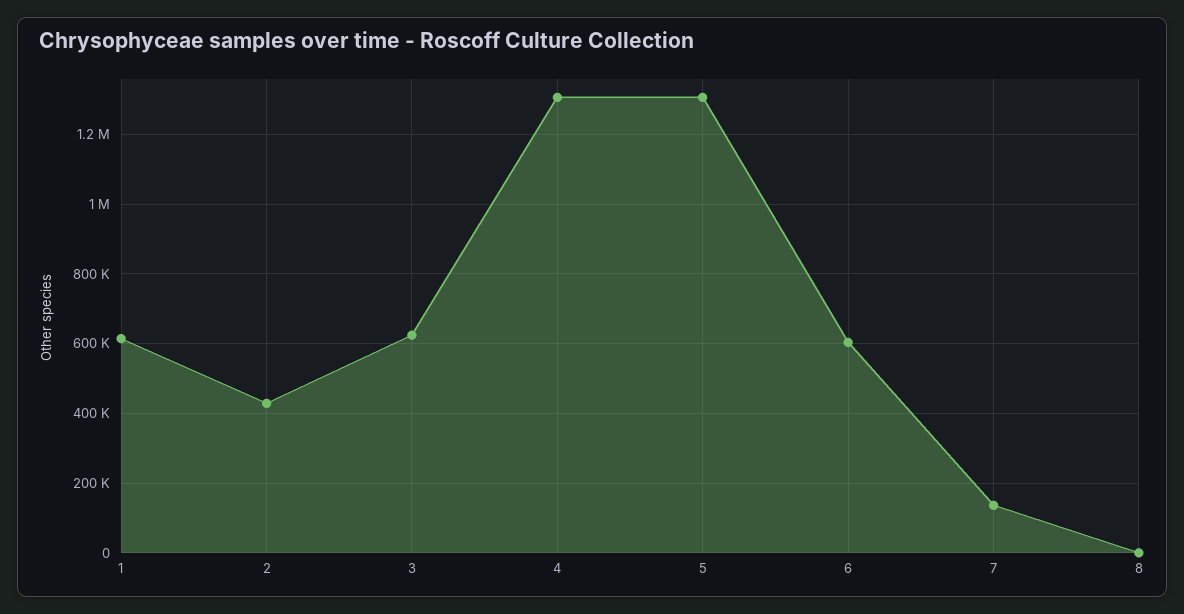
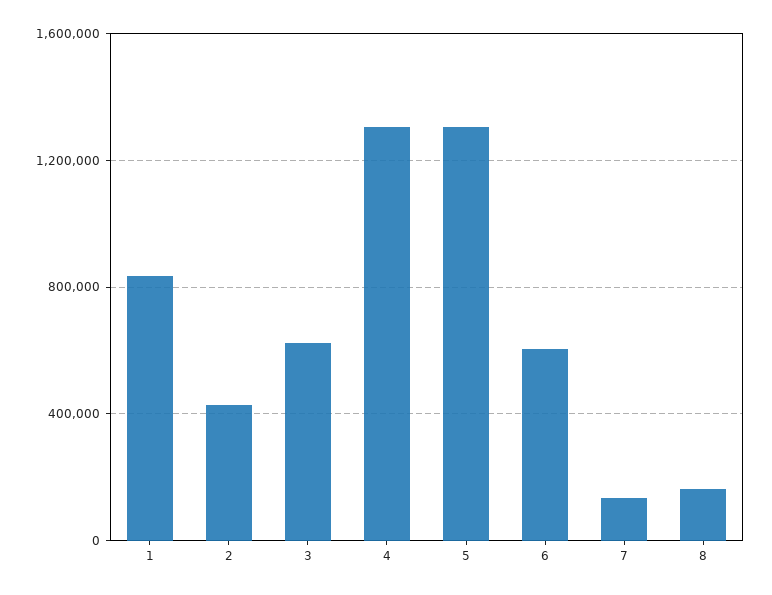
1: 620000 -> 850000
8: 0 -> 150000

